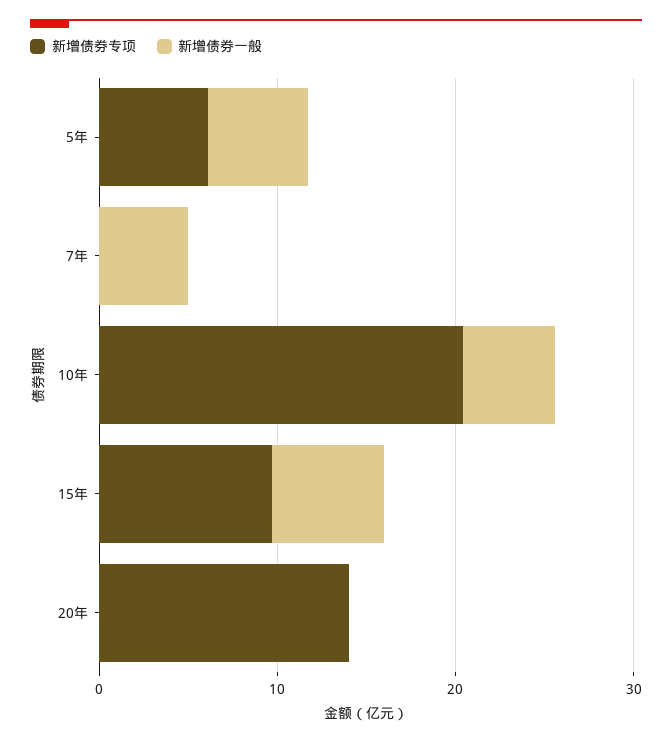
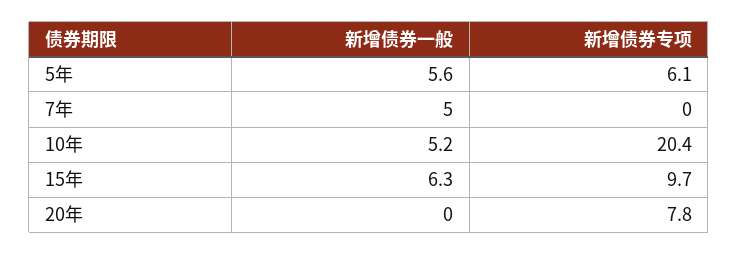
新增债券专项, 20年: 14 -> 7.8

